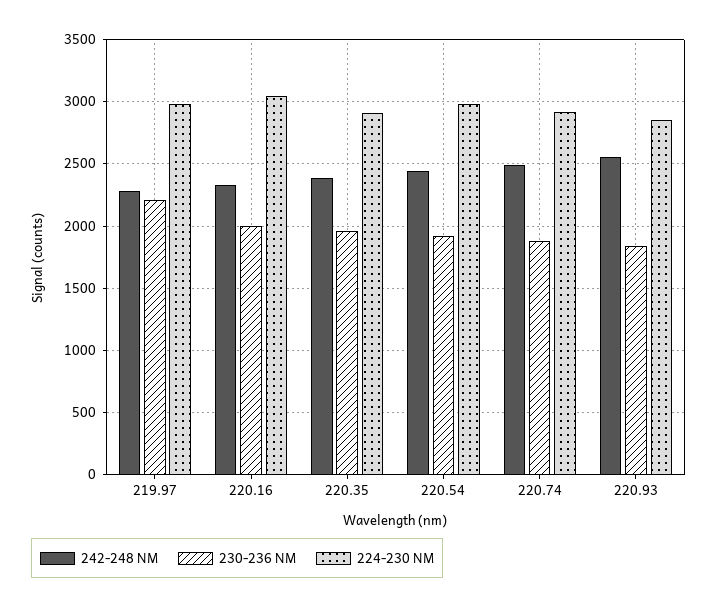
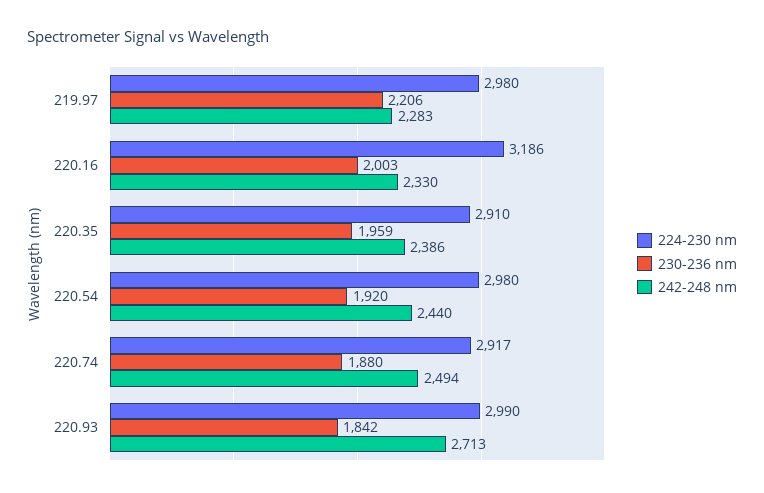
224-230 NM, 220.16: 3050 -> 3186
242-248 NM, 220.93: 2550 -> 2713
224-230 NM, 220.93: 2850 -> 2990

